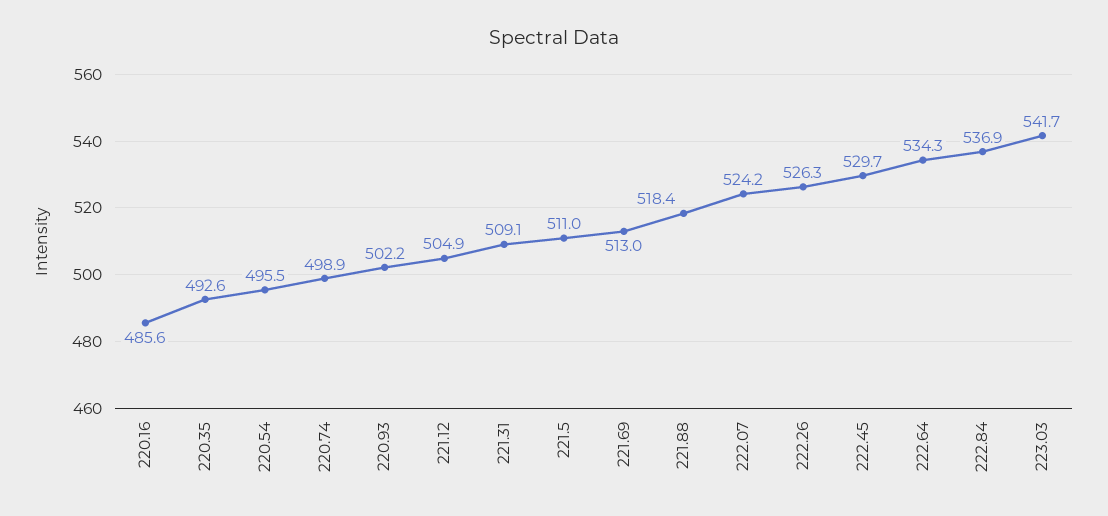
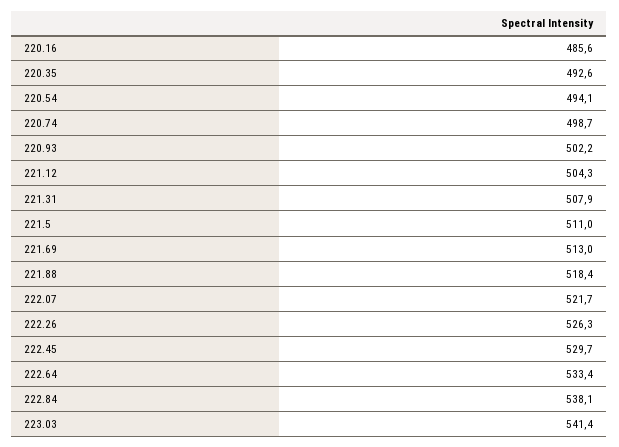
220.54: 495.5 -> 494.1
220.74: 498.9 -> 498.7
221.12: 504.9 -> 504.3
221.31: 509.1 -> 507.9
222.07: 524.2 -> 521.7
222.64: 534.3 -> 533.4
222.84: 536.9 -> 538.1
223.03: 541.7 -> 541.4

